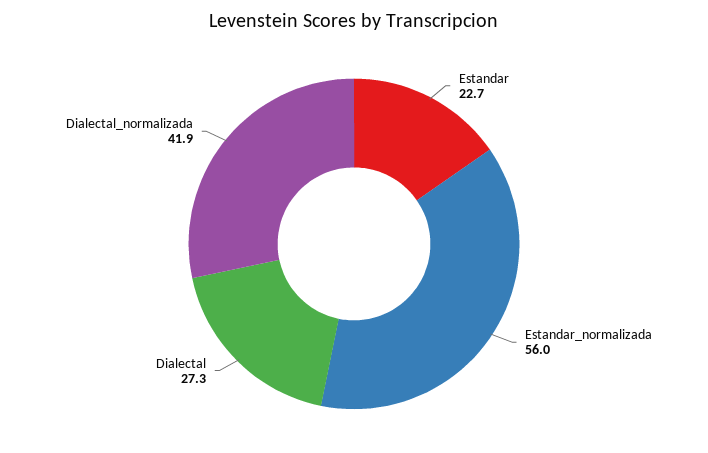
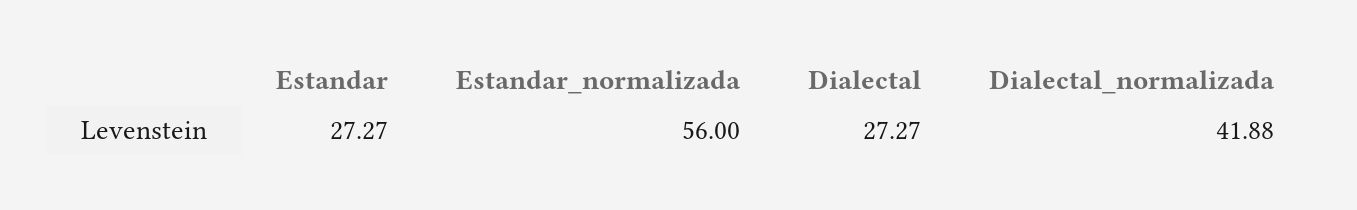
Estandar: 22.7 -> 27.27

